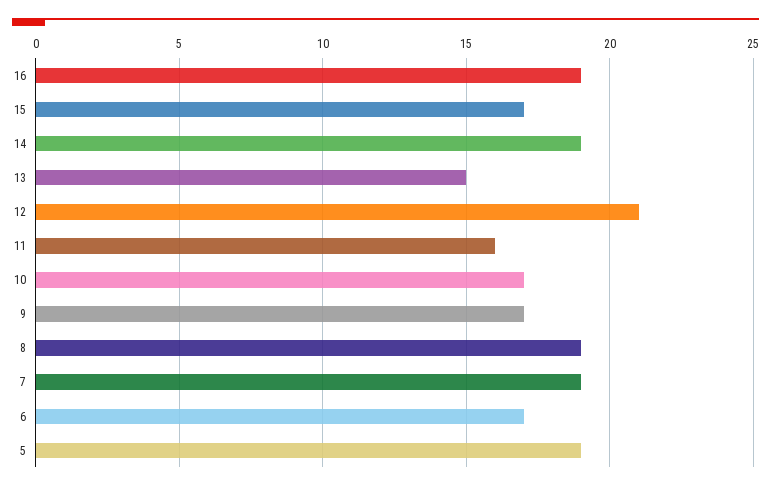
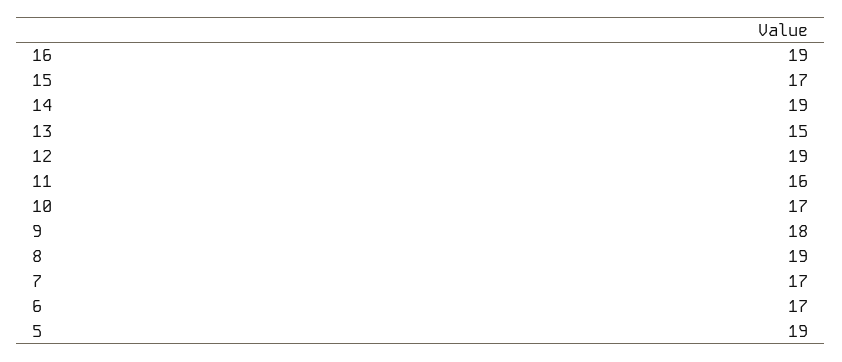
12: 21 -> 19
9: 17 -> 18
7: 19 -> 17

